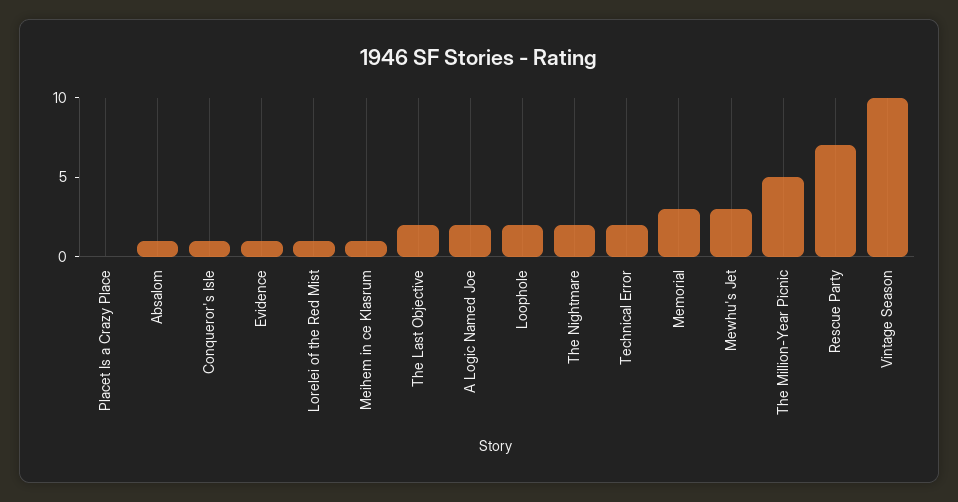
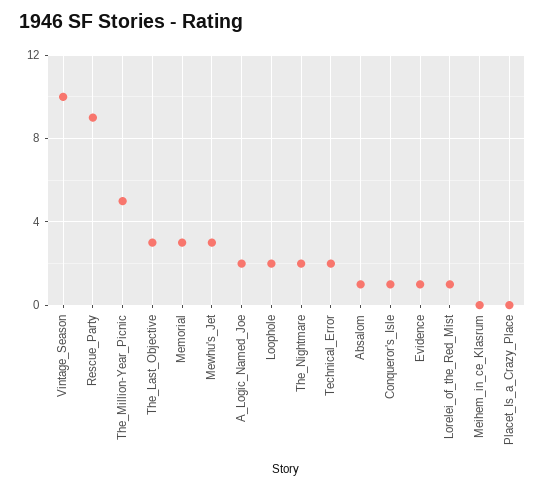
Meihem in ce Klasrum: 1 -> 0
The Last Objective: 2 -> 3
Rescue Party: 7 -> 9

